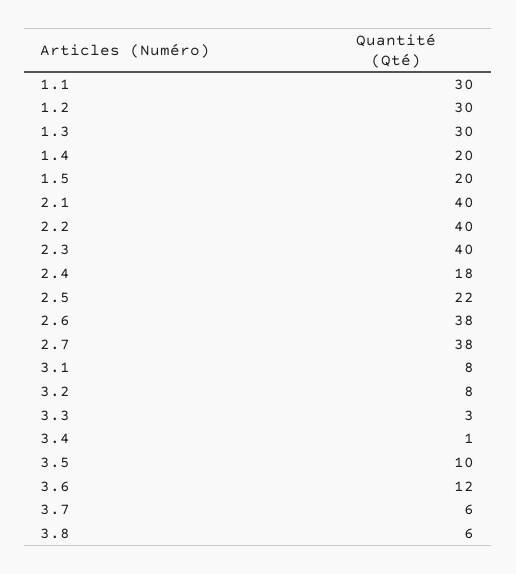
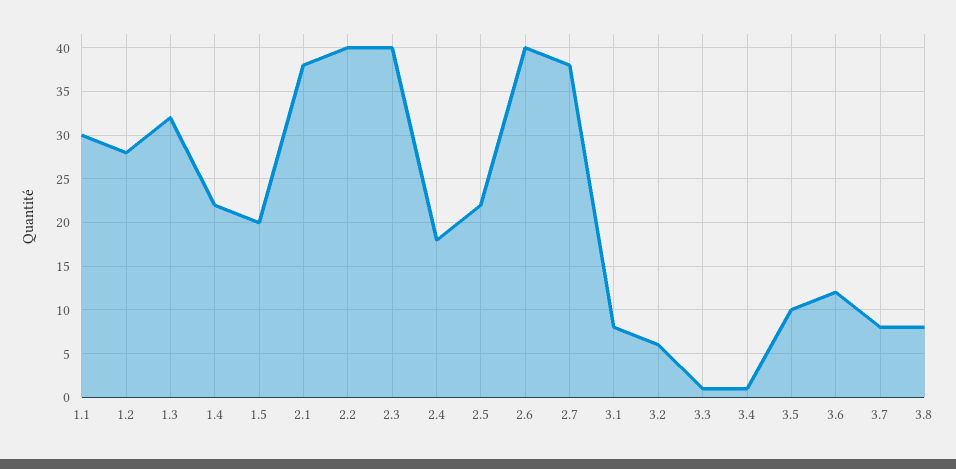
1.2: 30 -> 28
1.3: 30 -> 32
1.4: 20 -> 22
2.1: 40 -> 38
2.6: 38 -> 40
3.2: 8 -> 6
3.3: 3 -> 1
3.7: 6 -> 8
3.8: 6 -> 8

